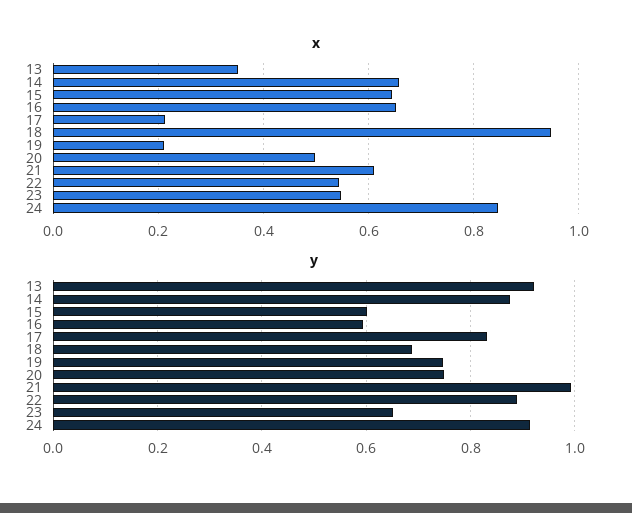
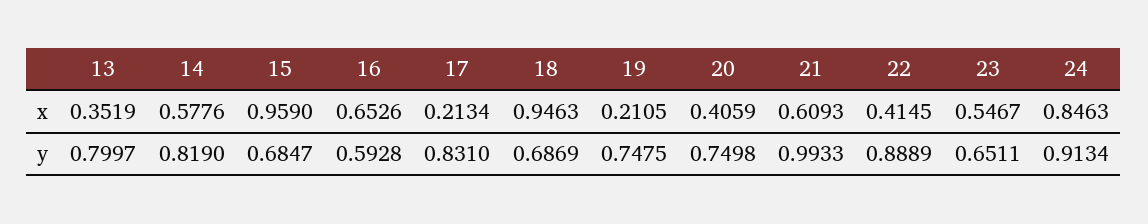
x, 14: 0.66 -> 0.5776
x, 15: 0.64 -> 0.959
x, 20: 0.5 -> 0.4059
x, 22: 0.54 -> 0.4145
y, 13: 0.92 -> 0.7997
y, 14: 0.88 -> 0.819
y, 15: 0.6 -> 0.6847

